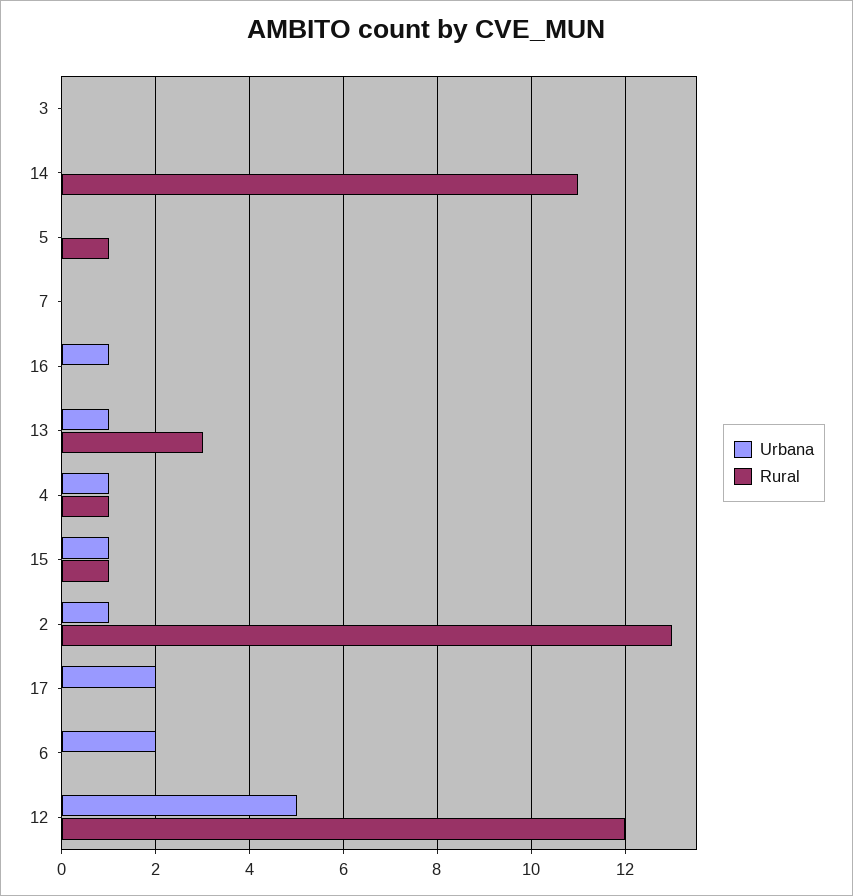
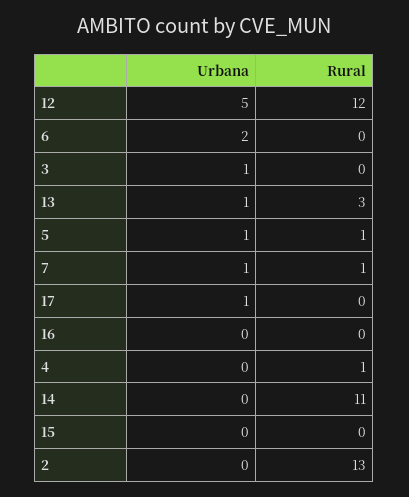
Urbana, 3: 0 -> 1
Urbana, 5: 0 -> 1
Urbana, 7: 0 -> 1
Rural, 7: 0 -> 1
Urbana, 16: 1 -> 0
Urbana, 4: 1 -> 0
Urbana, 15: 1 -> 0
Rural, 15: 1 -> 0
Urbana, 2: 1 -> 0
Urbana, 17: 2 -> 1

